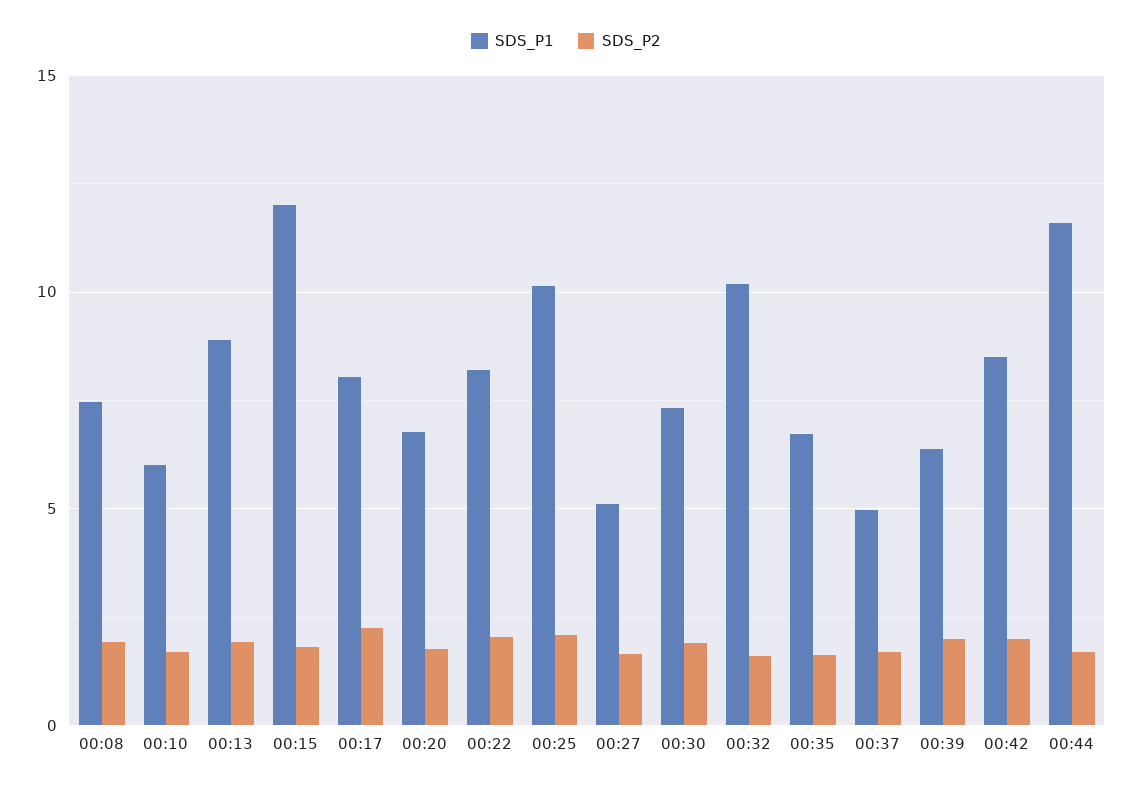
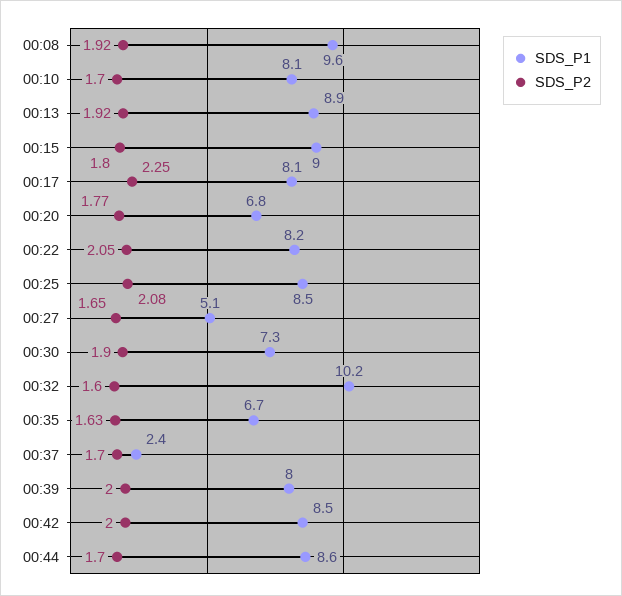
SDS_P1, 00:08: 7.5 -> 9.6
SDS_P1, 00:10: 6 -> 8.1
SDS_P1, 00:15: 12 -> 9
SDS_P1, 00:25: 10 -> 8.5
SDS_P1, 00:37: 5 -> 2.4
SDS_P1, 00:39: 6.5 -> 8
SDS_P1, 00:44: 11.5 -> 8.6

